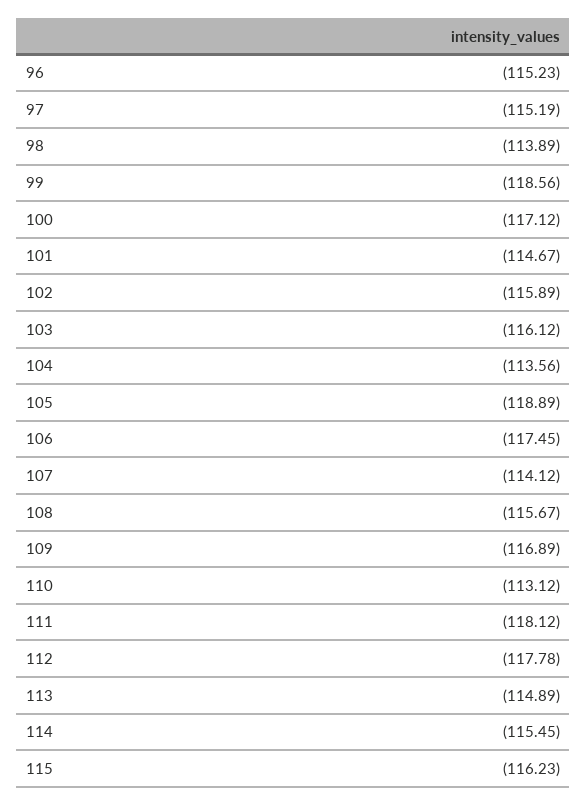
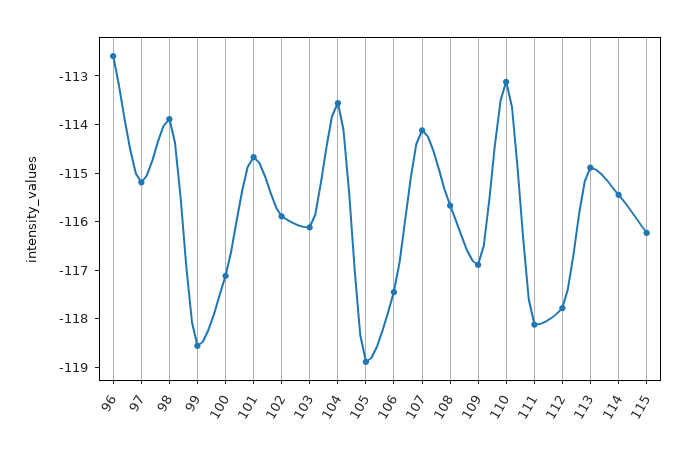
96: -115.23 -> -112.6

